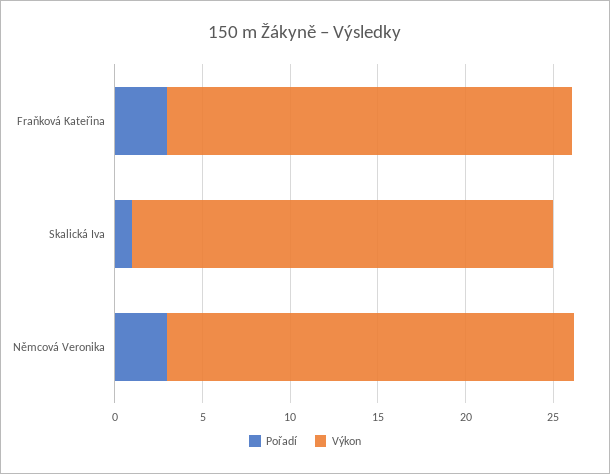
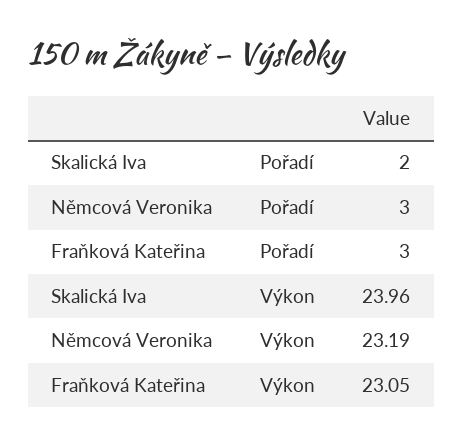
Pořadí, Skalická Iva: 1 -> 2

